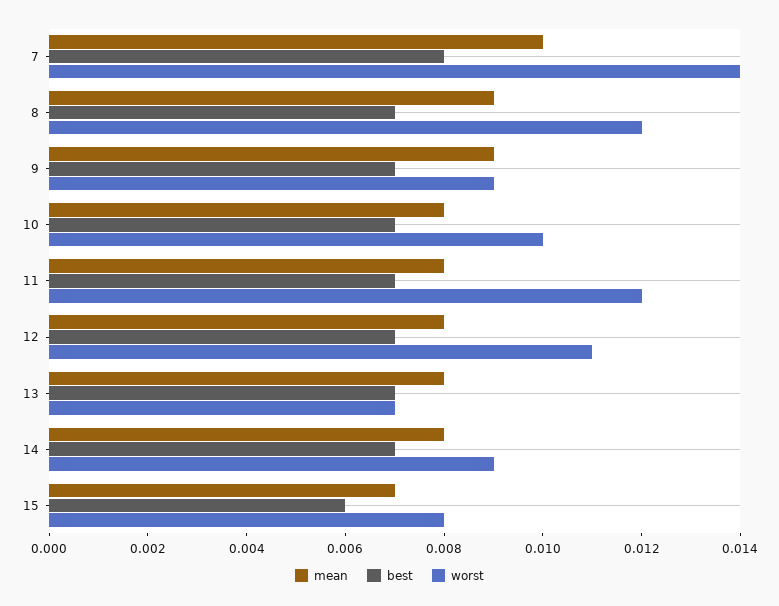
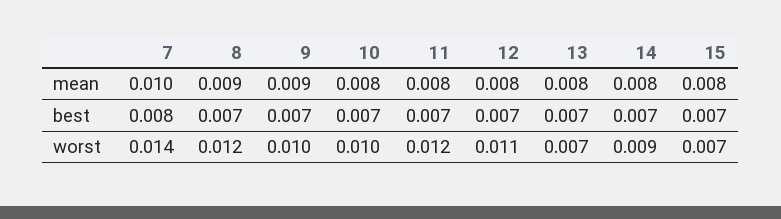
worst, 9: 0.009 -> 0.01
mean, 15: 0.007 -> 0.008
best, 15: 0.006 -> 0.007
worst, 15: 0.008 -> 0.007

